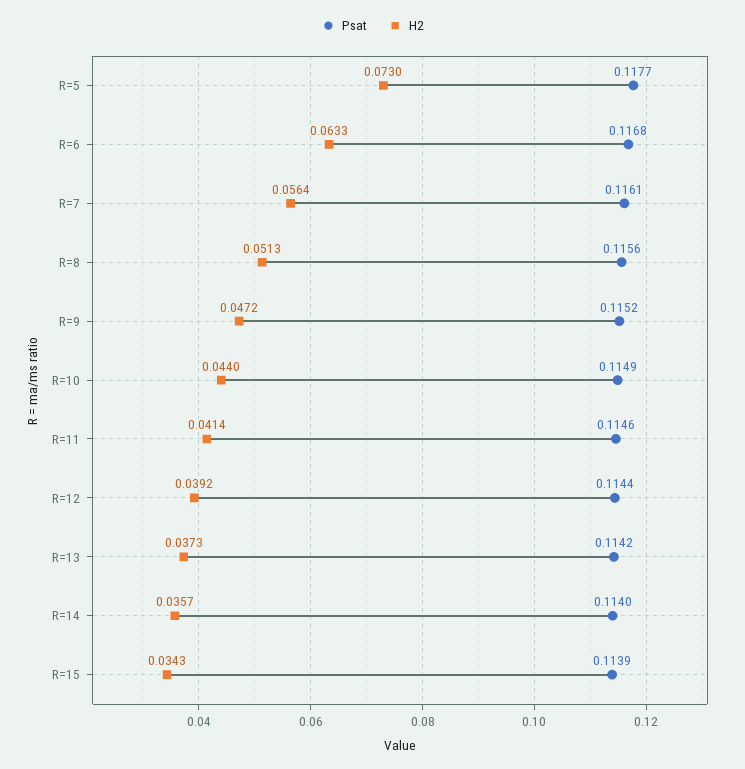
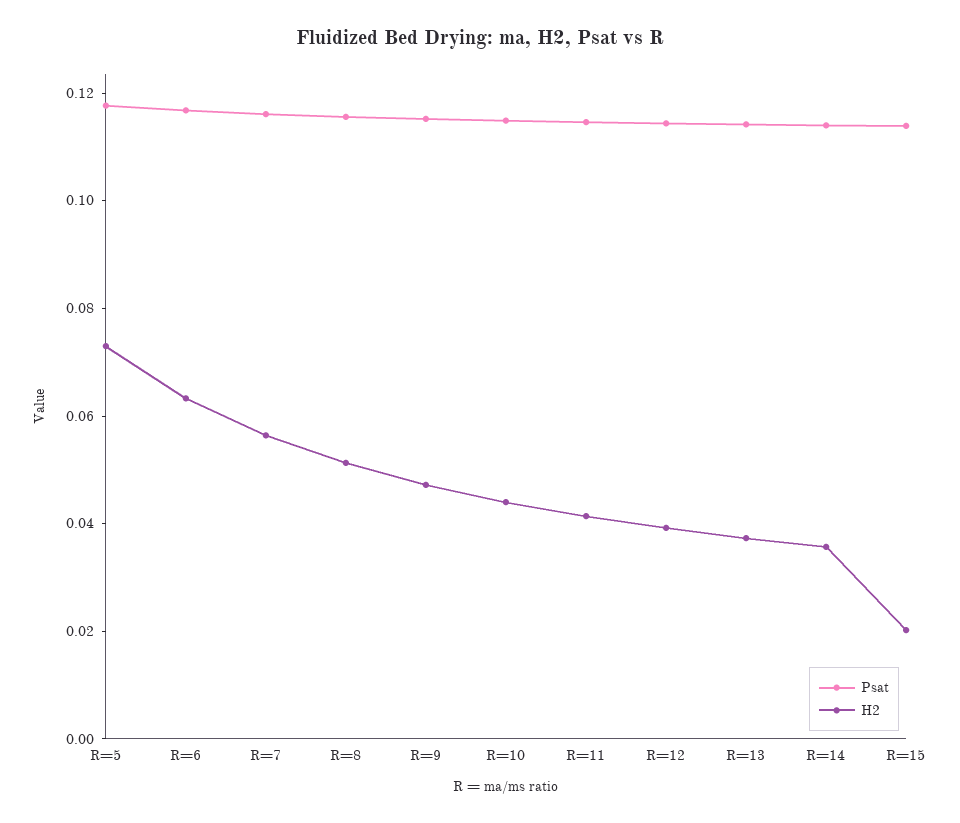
H2, R=15: 0.0343 -> 0.02

